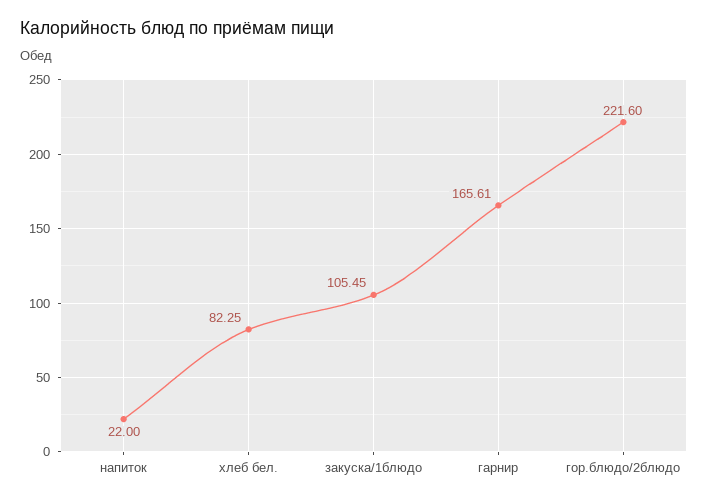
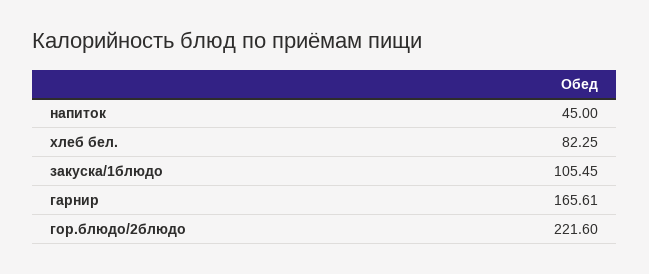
напиток: 22 -> 45

